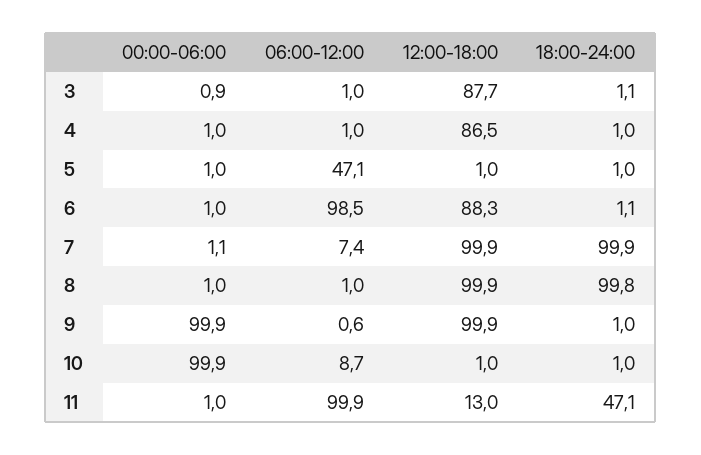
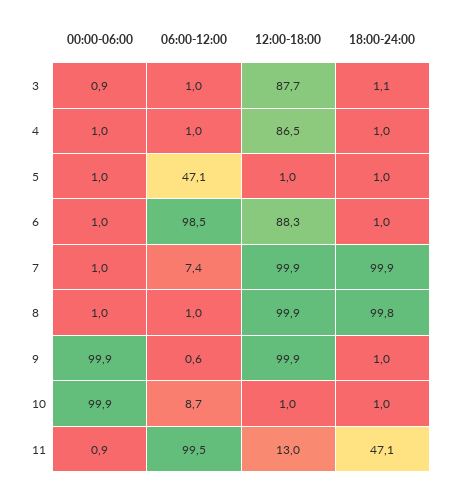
18:00-24:00, 6: 1.1 -> 1
00:00-06:00, 7: 1.1 -> 1
00:00-06:00, 11: 1 -> 0.9
06:00-12:00, 11: 99.9 -> 99.5

